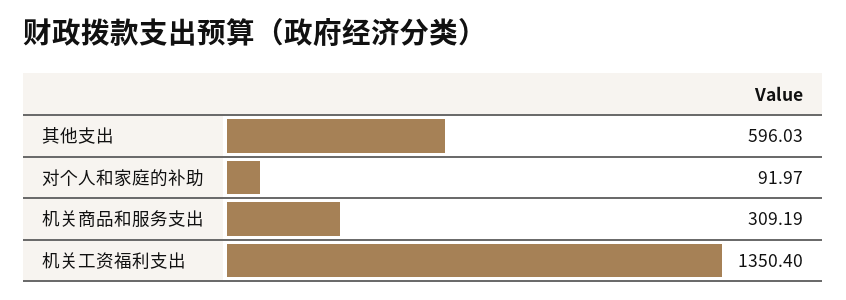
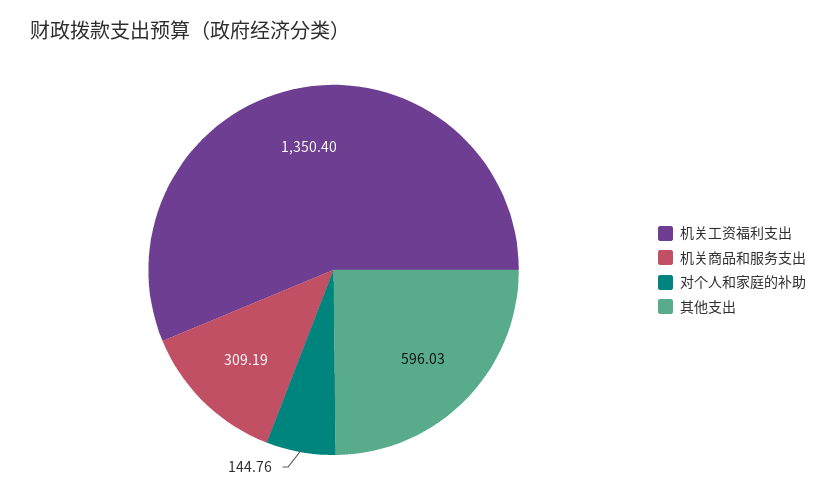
对个人和家庭的补助: 91.97 -> 144.76

